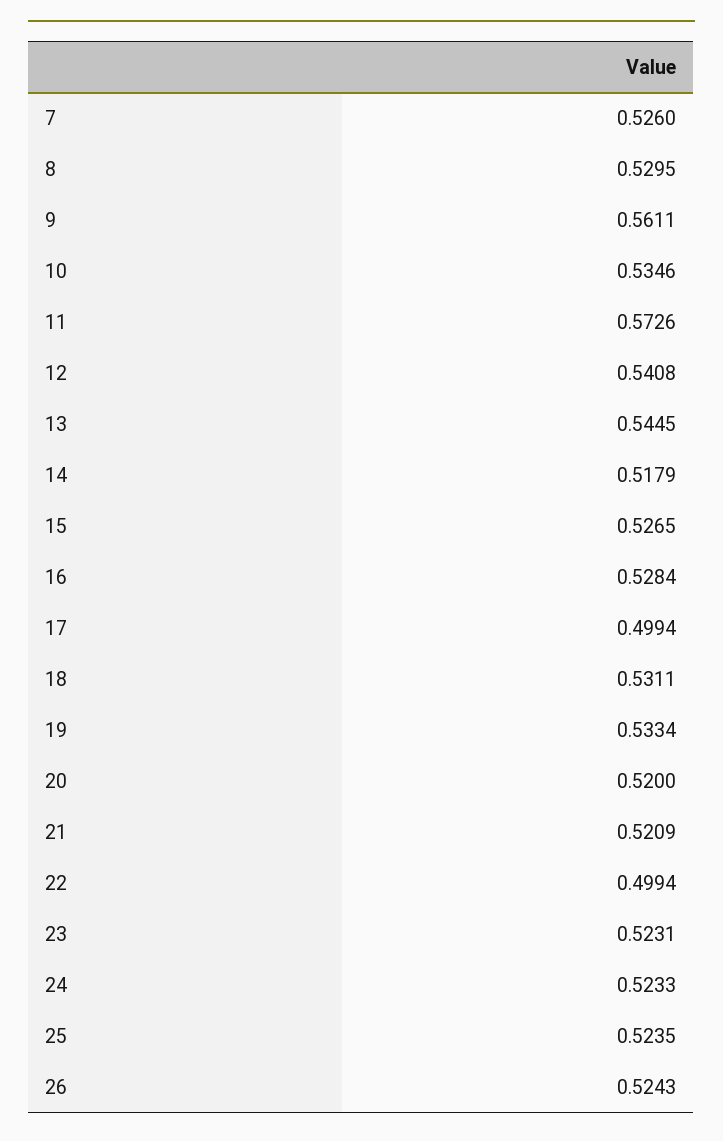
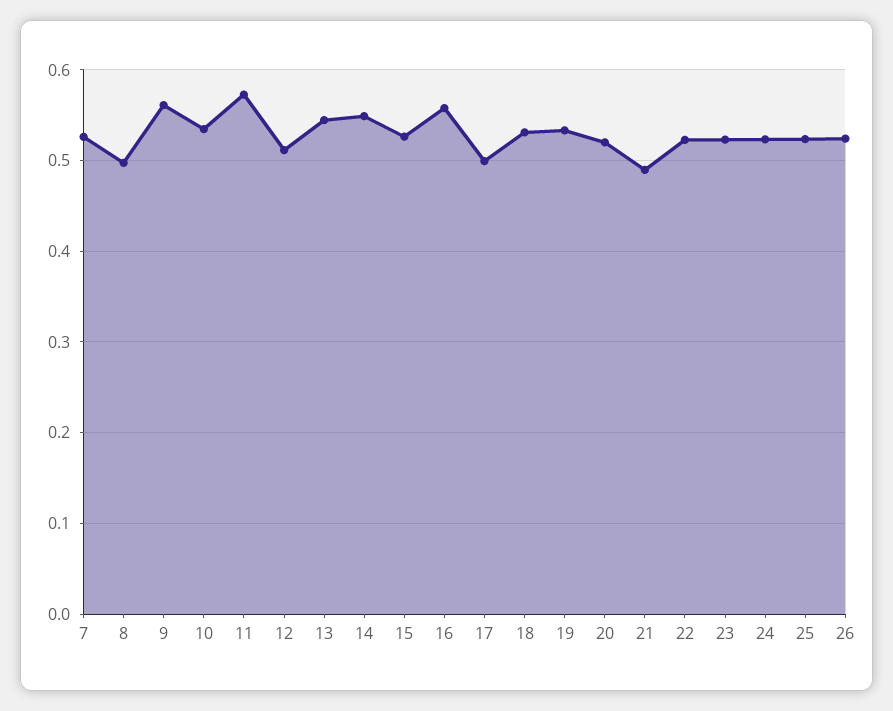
8: 0.5295 -> 0.5
12: 0.5408 -> 0.51
14: 0.5179 -> 0.55
16: 0.5284 -> 0.56
21: 0.5209 -> 0.49
22: 0.4994 -> 0.52

